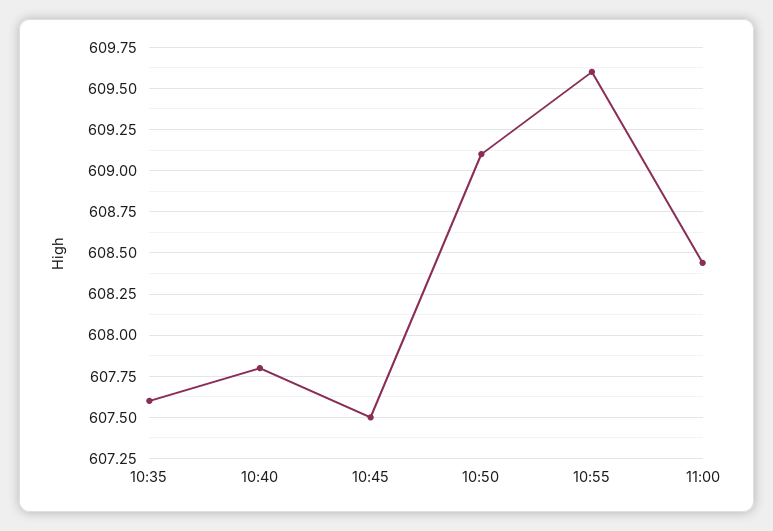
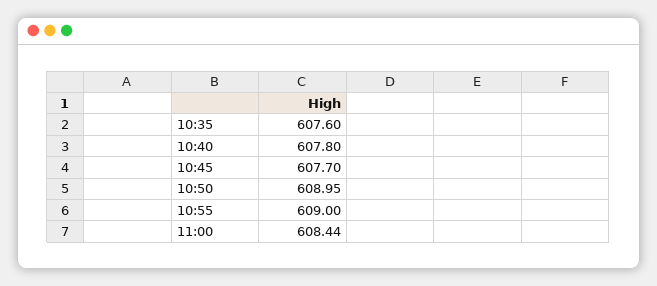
10:45: 607.5 -> 607.7
10:50: 609.1 -> 608.95
10:55: 609.6 -> 609

